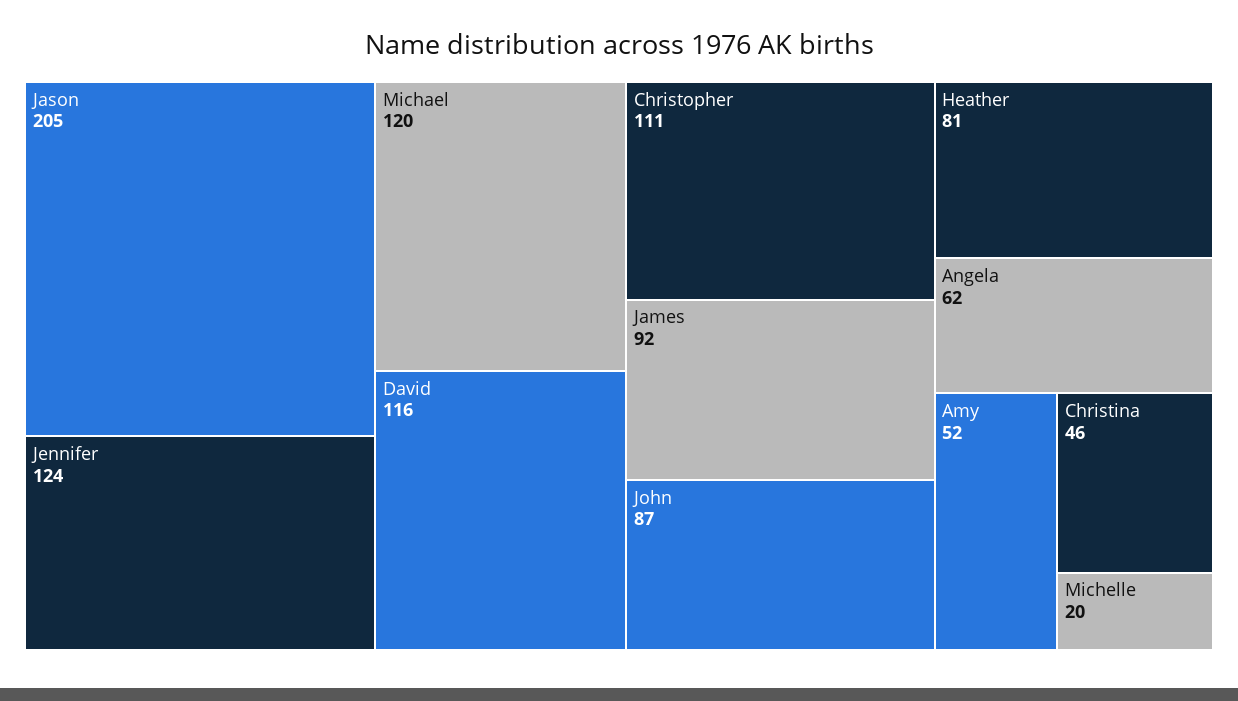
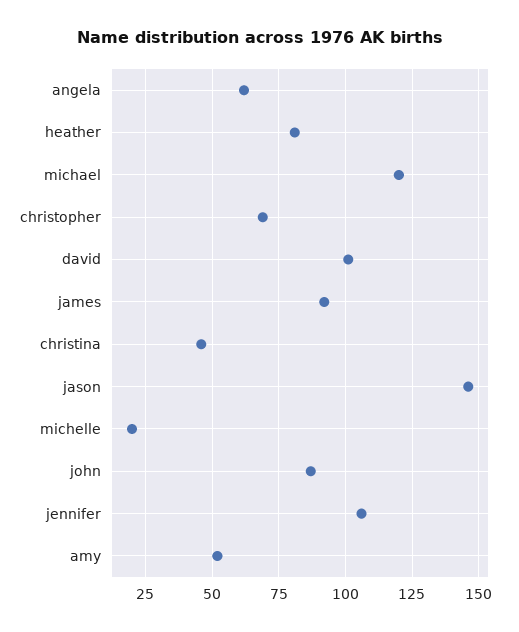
Jason: 205 -> 145
Jennifer: 124 -> 105
David: 116 -> 100
Christopher: 111 -> 70

